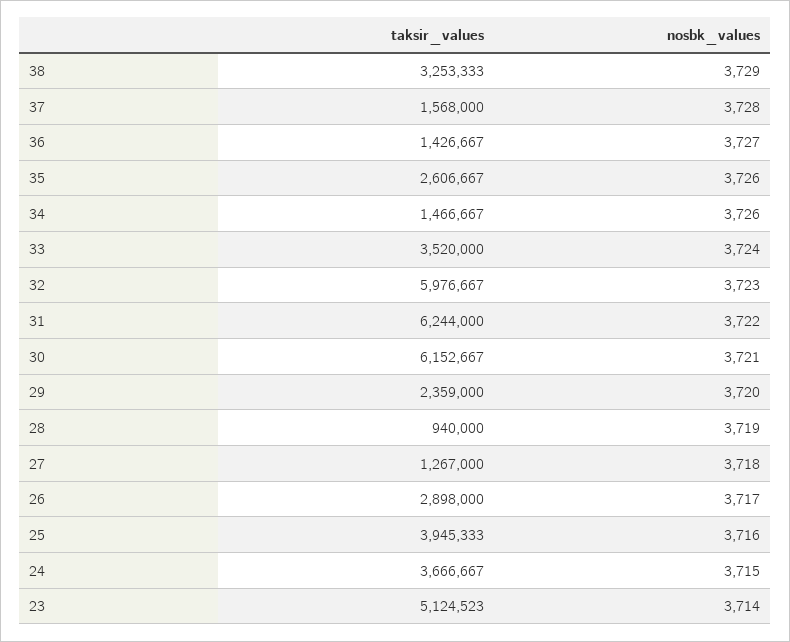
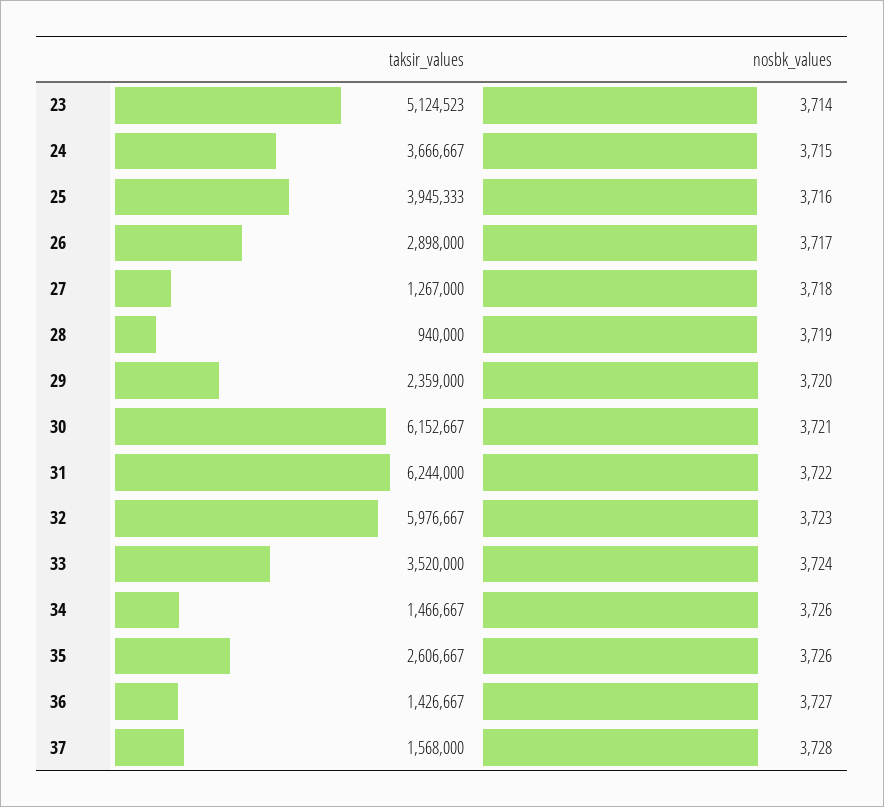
taksir_values, 38: 3253333 -> none
nosbk_values, 38: 3729 -> none

